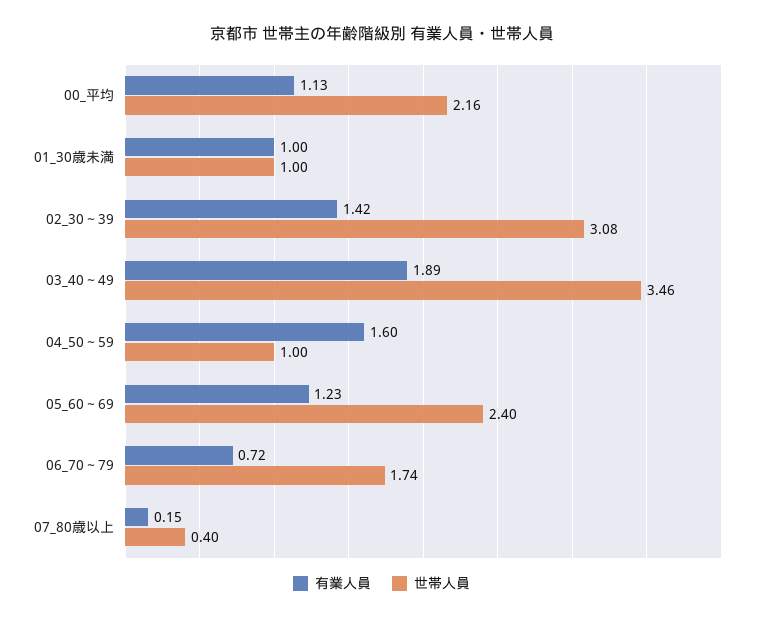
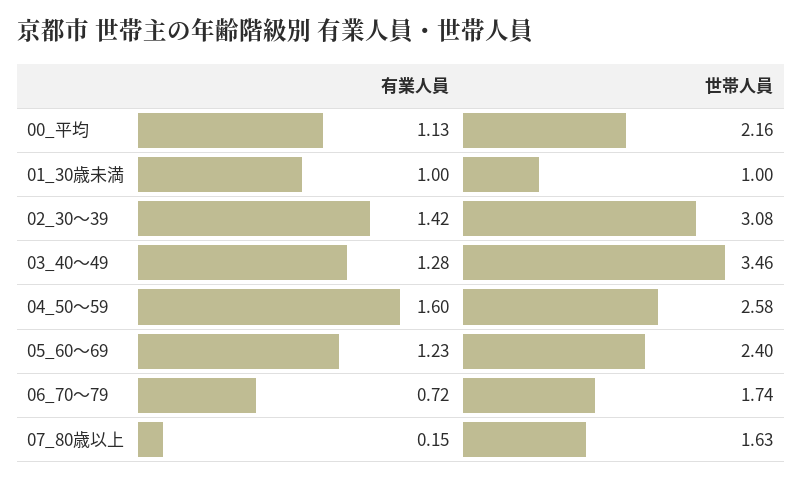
有業人員, 03_40～49: 1.89 -> 1.28
世帯人員, 04_50～59: 1 -> 2.58
世帯人員, 07_80歳以上: 0.4 -> 1.63

